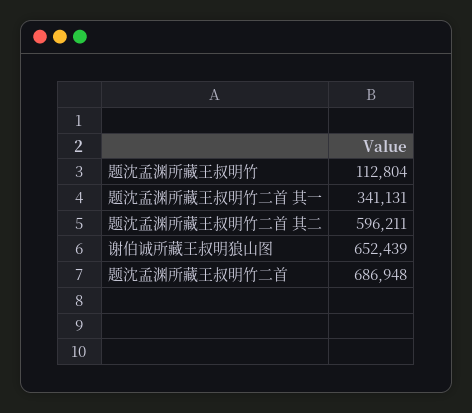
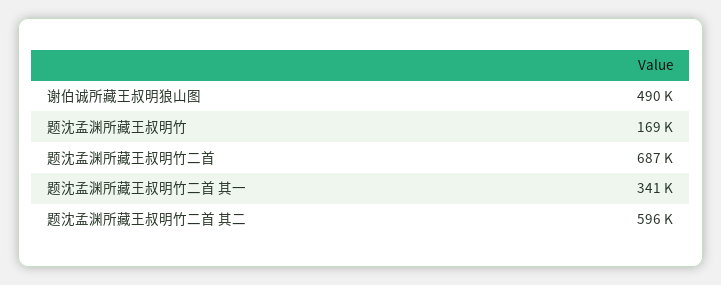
题沈孟渊所藏王叔明竹: 112804 -> 169000
谢伯诚所藏王叔明狼山图: 652439 -> 490000

